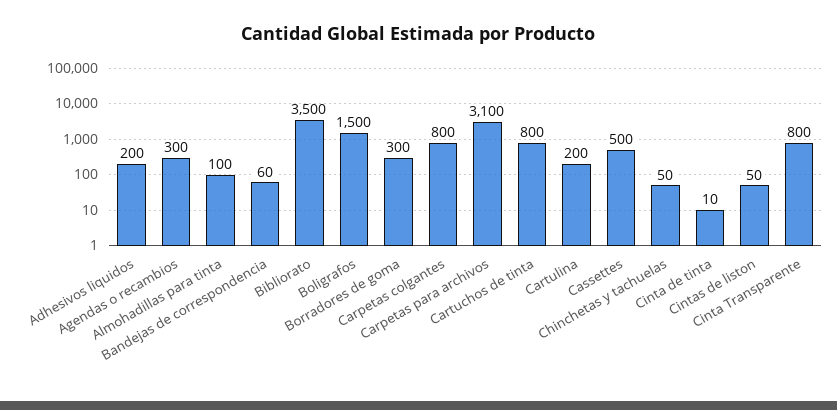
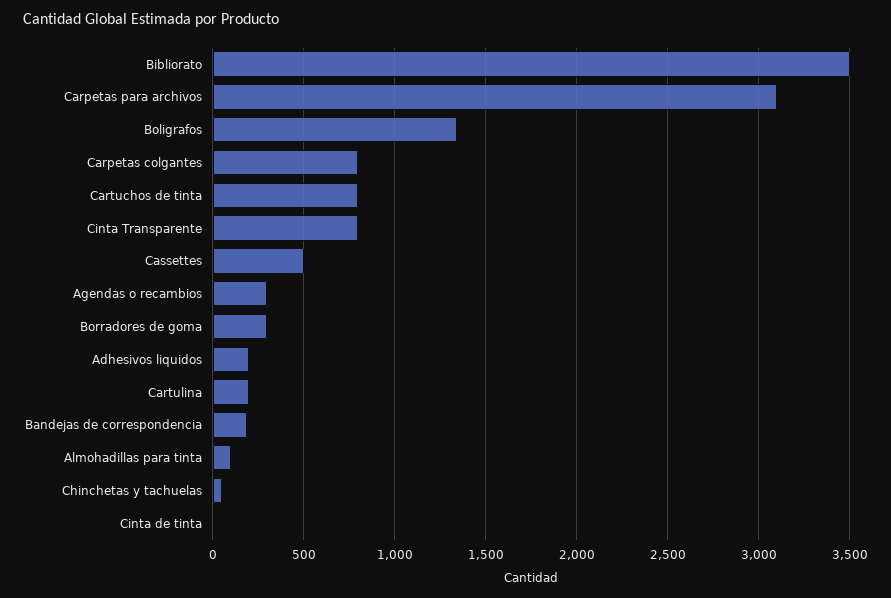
Bandejas de correspondencia: 60 -> 200
Boligrafos: 1500 -> 1350
Cintas de liston: 50 -> none

